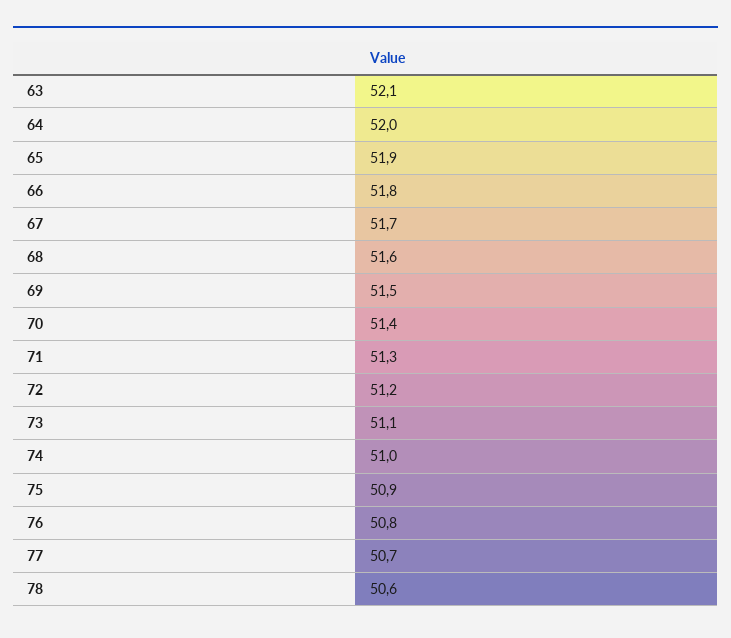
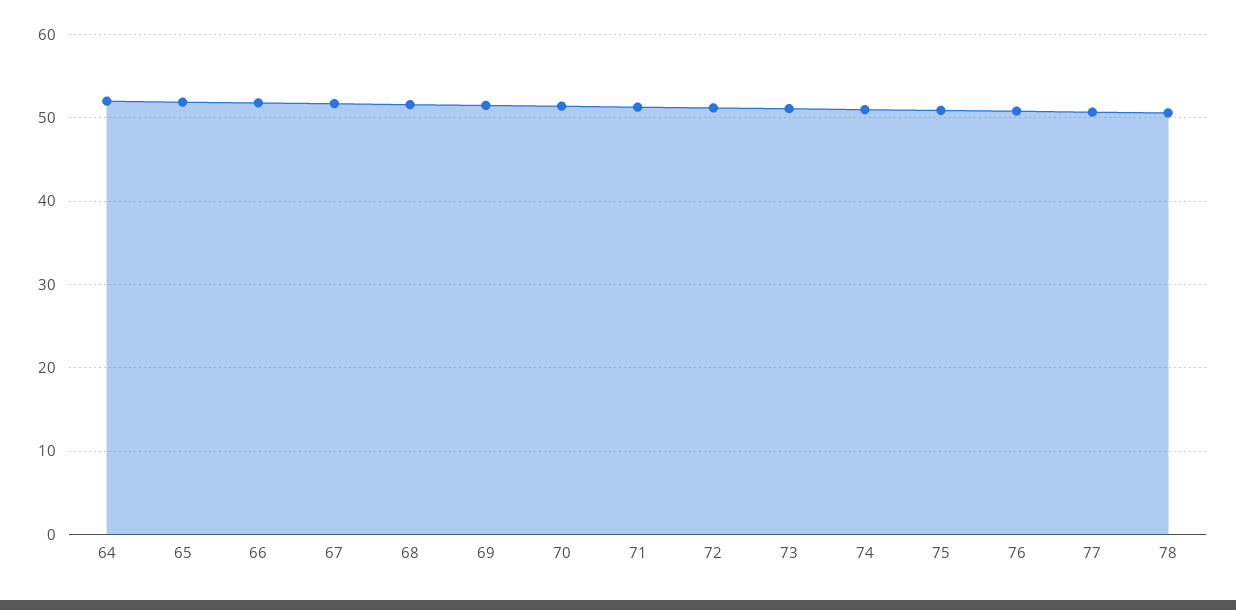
63: 52.1 -> none

